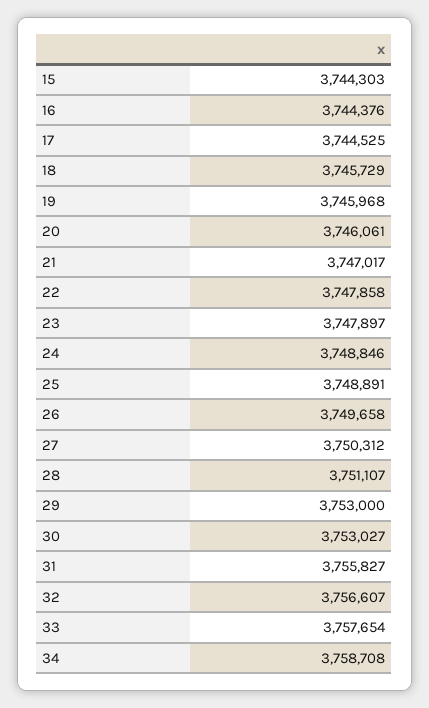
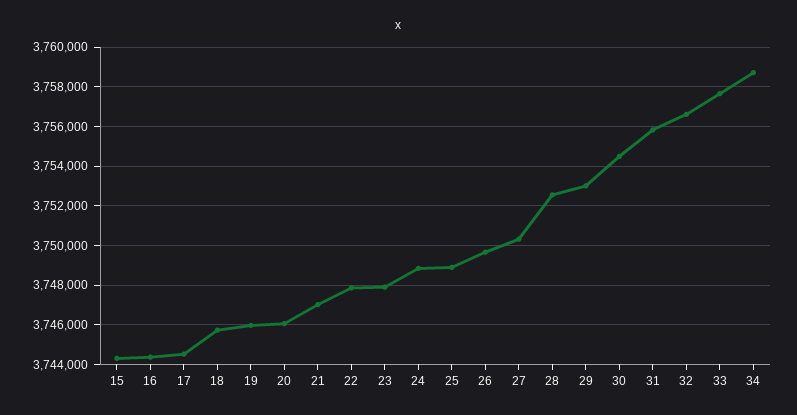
28: 3751107 -> 3752500
30: 3753027 -> 3754500

